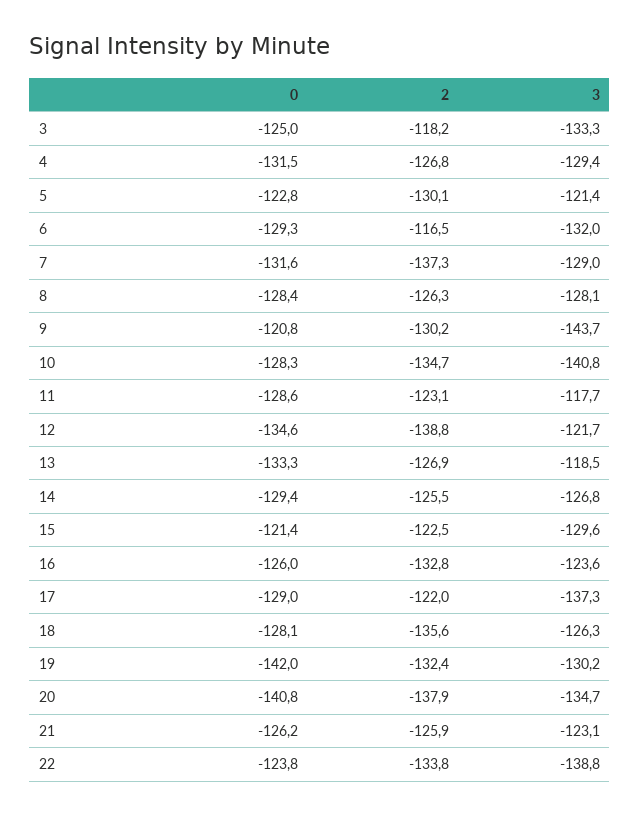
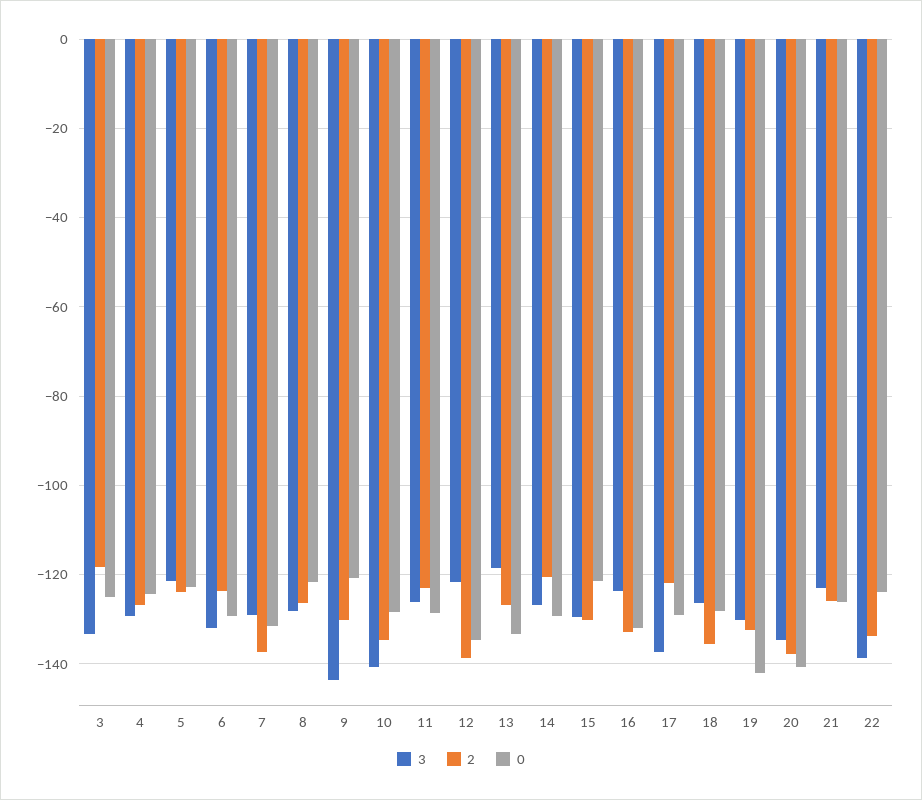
0, 4: -131.5 -> -124
2, 5: -130.1 -> -124
2, 6: -116.5 -> -124
0, 8: -128.4 -> -122
3, 11: -117.7 -> -126
2, 14: -125.5 -> -120
2, 15: -122.5 -> -130
0, 16: -126 -> -132

